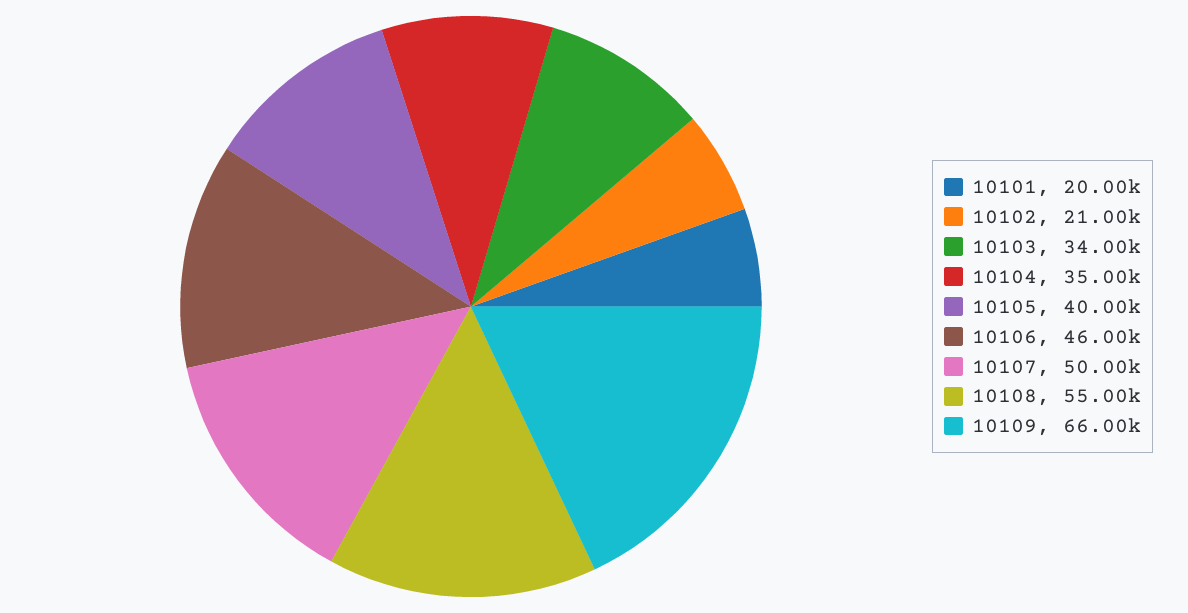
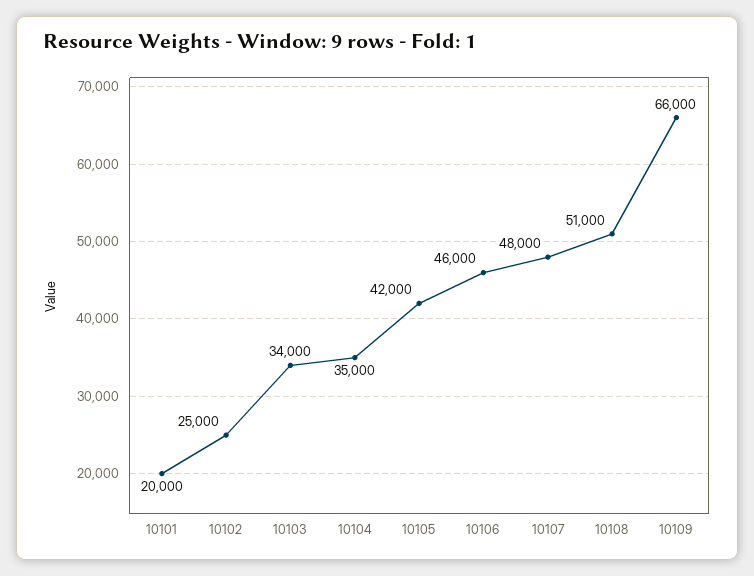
10102: 21000 -> 25000
10105: 40000 -> 42000
10107: 50000 -> 48000
10108: 55000 -> 51000

